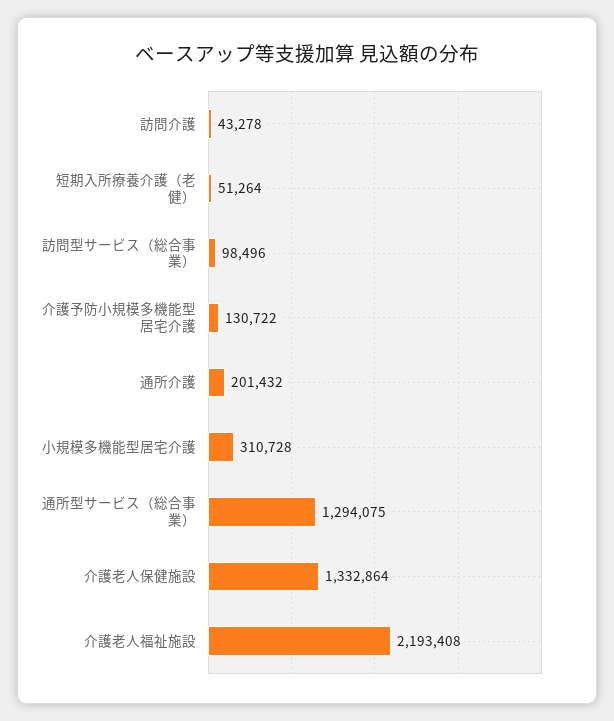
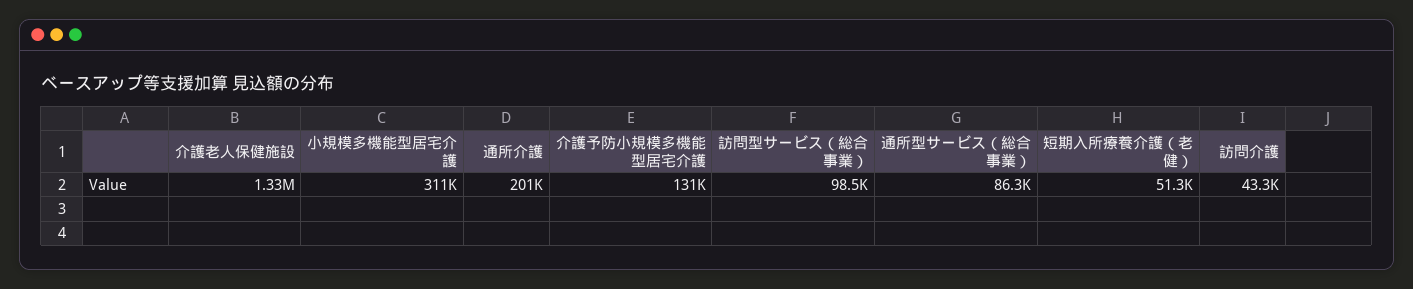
通所型サービス（総合事業）: 1294075 -> 86300
介護老人福祉施設: 2193408 -> none

